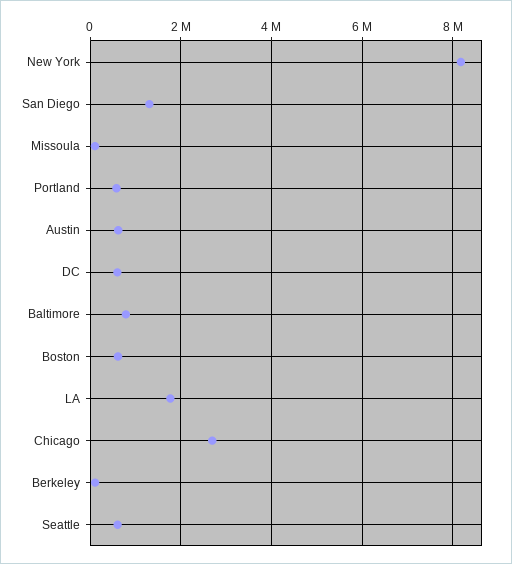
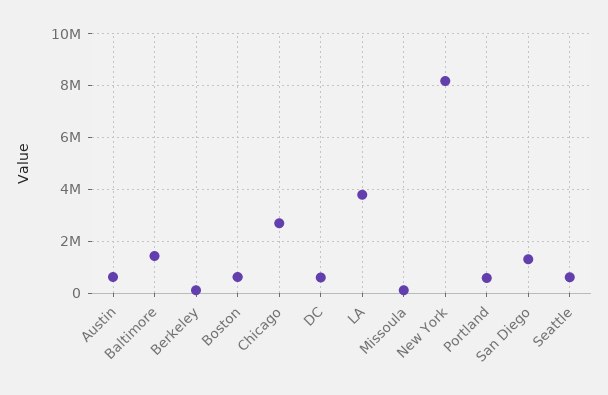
Baltimore: 800000 -> 1500000
LA: 1800000 -> 3750000

